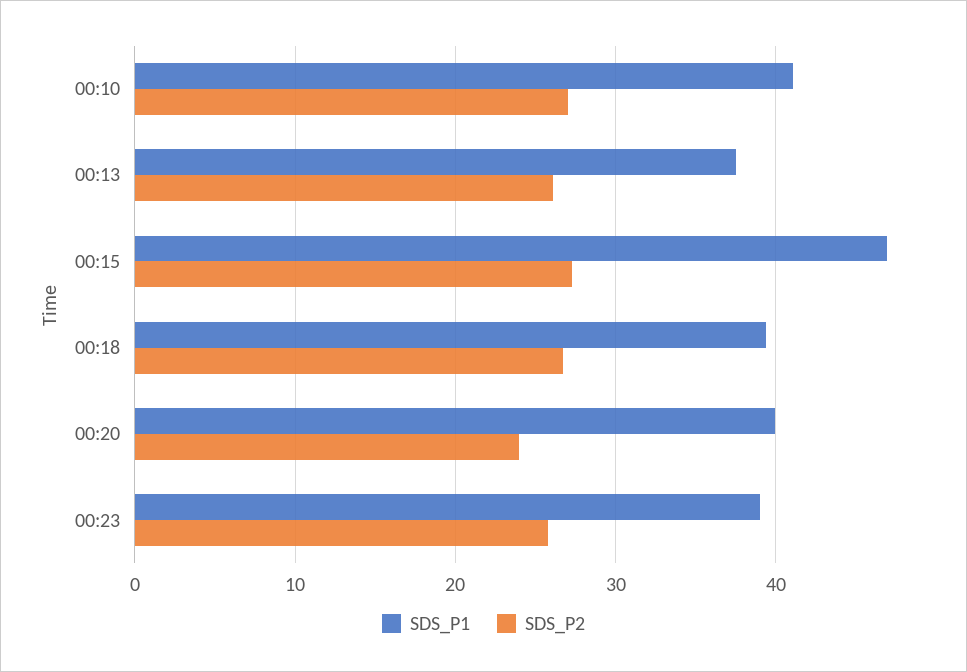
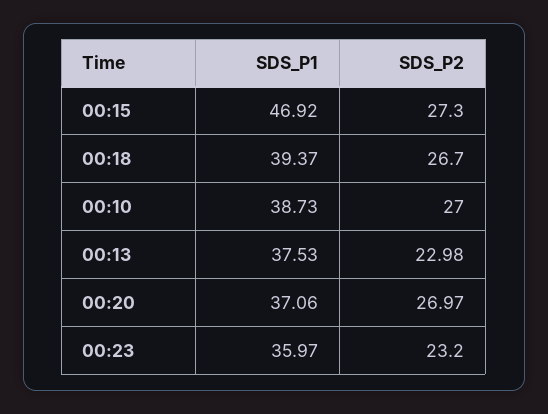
SDS_P1, 00:10: 41 -> 38.73
SDS_P2, 00:13: 26 -> 22.98
SDS_P1, 00:20: 40 -> 37.06
SDS_P2, 00:20: 24 -> 26.97
SDS_P1, 00:23: 39 -> 35.97
SDS_P2, 00:23: 26 -> 23.2

